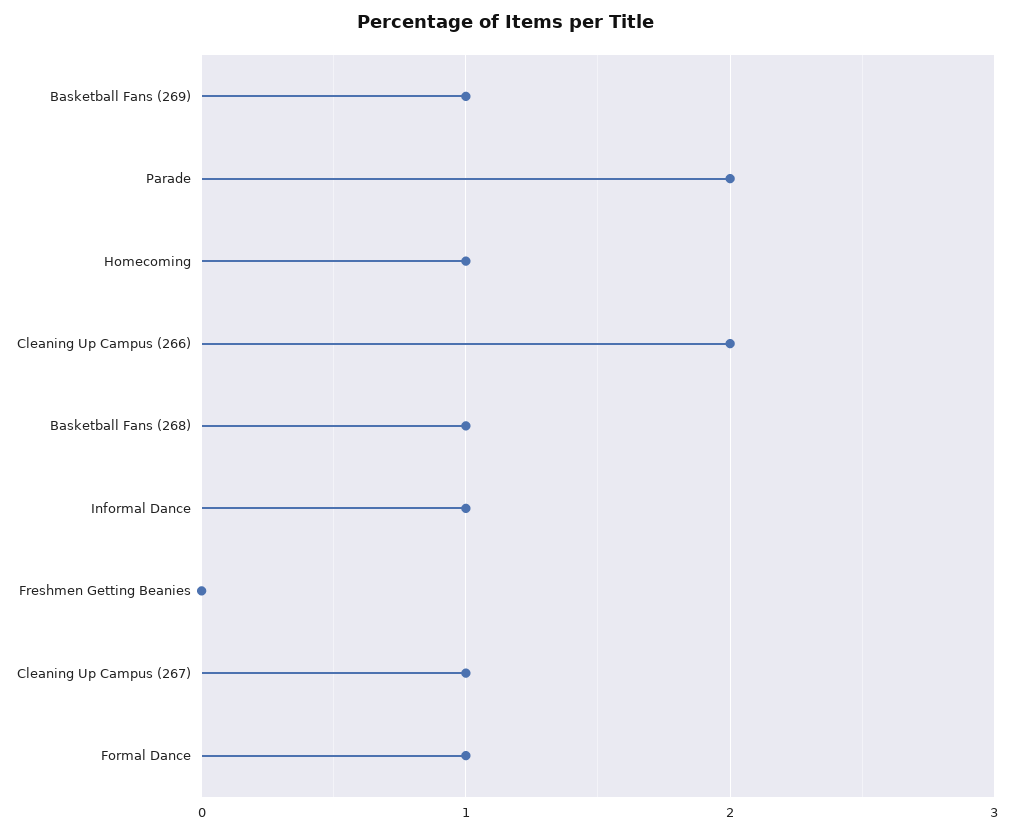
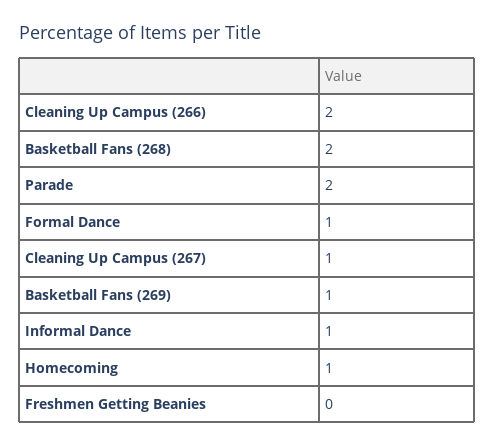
Basketball Fans (268): 1 -> 2

